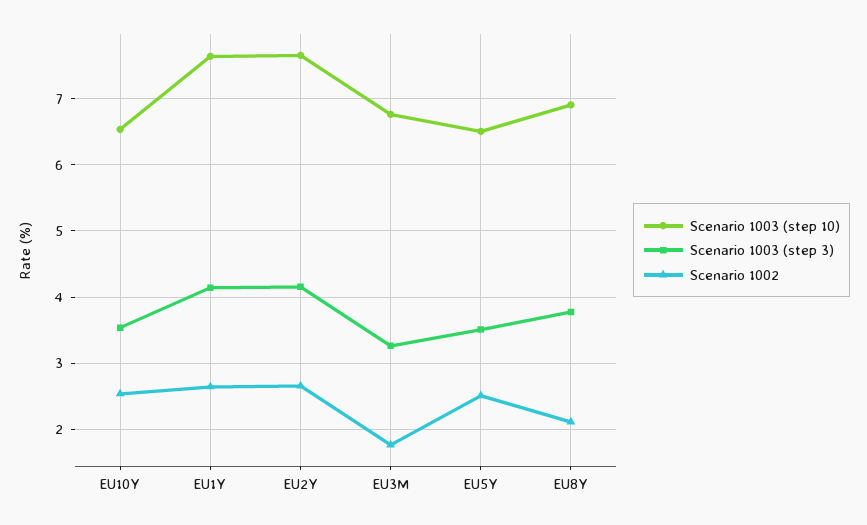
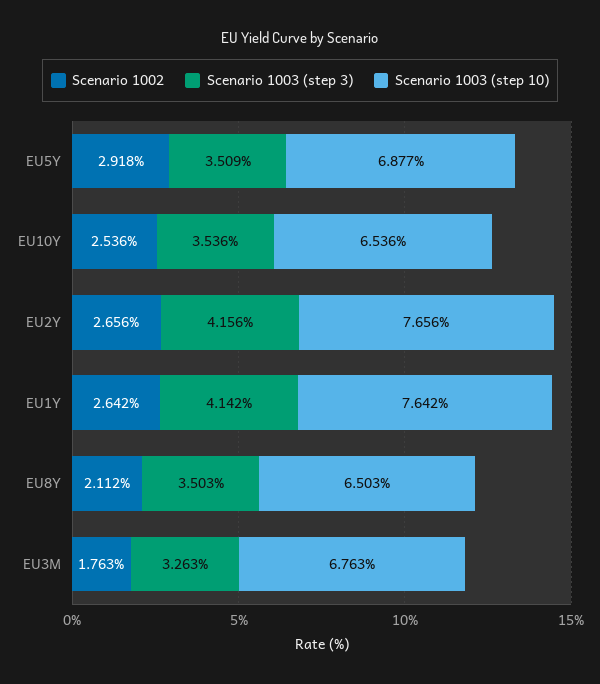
Scenario 1003 (step 10), EU5Y: 6.5 -> 6.877
Scenario 1002, EU5Y: 2.5 -> 2.918
Scenario 1003 (step 10), EU8Y: 6.9 -> 6.503
Scenario 1003 (step 3), EU8Y: 3.8 -> 3.503

